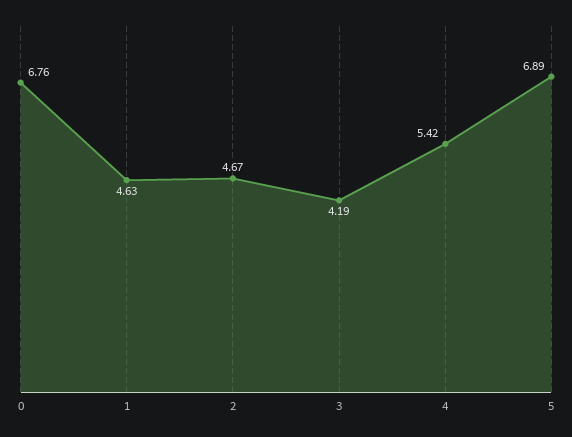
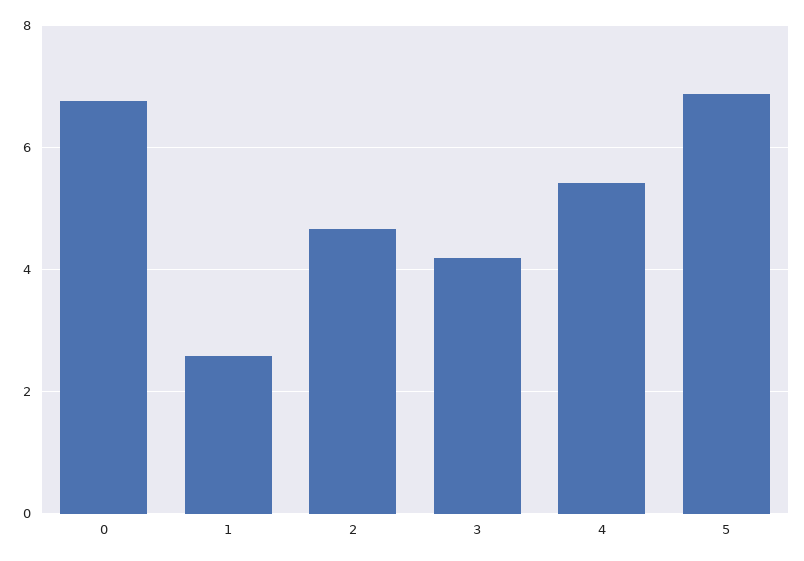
1: 4.63 -> 2.6

